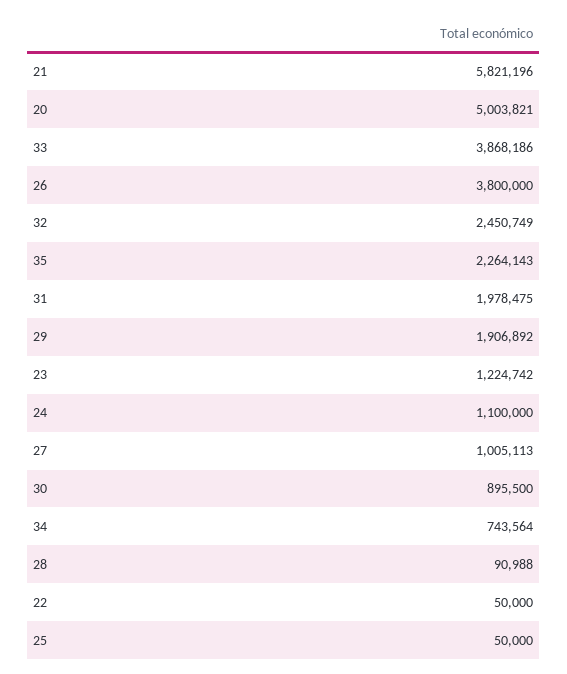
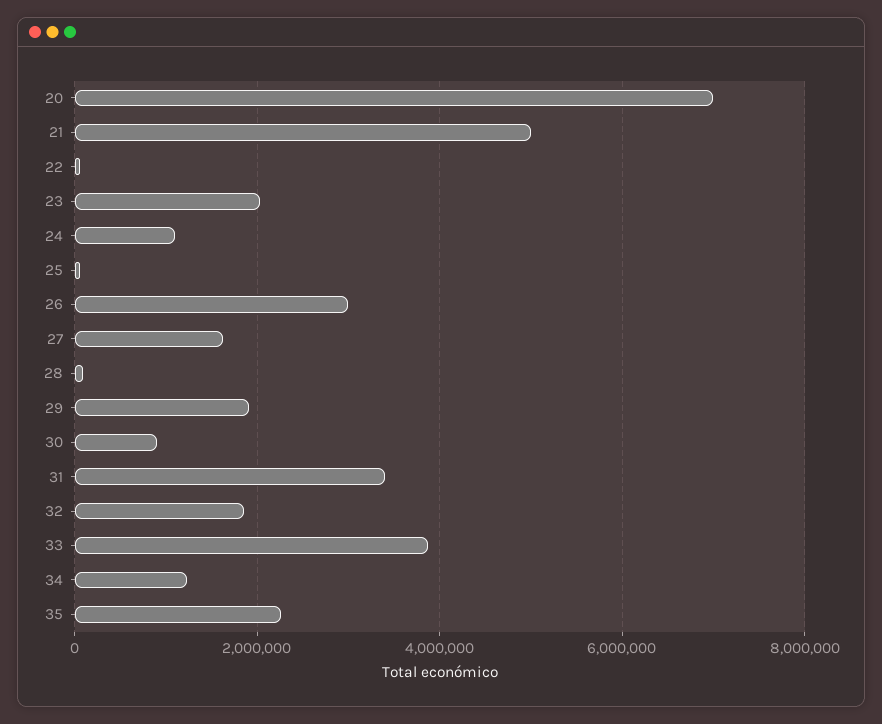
21: 5821196 -> 5000000
20: 5003821 -> 7000000
26: 3800000 -> 3000000
32: 2450749 -> 1800000
31: 1978475 -> 3400000
23: 1224742 -> 2000000
27: 1005113 -> 1600000
34: 743564 -> 1200000

